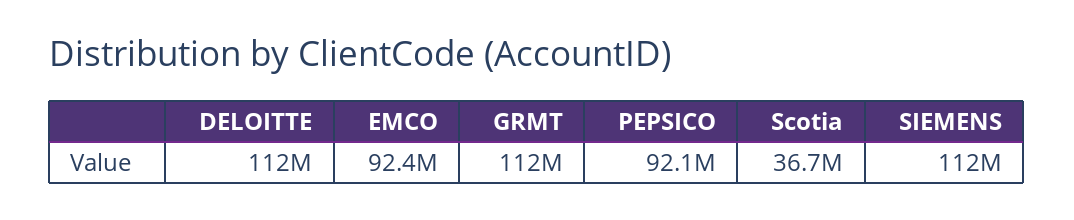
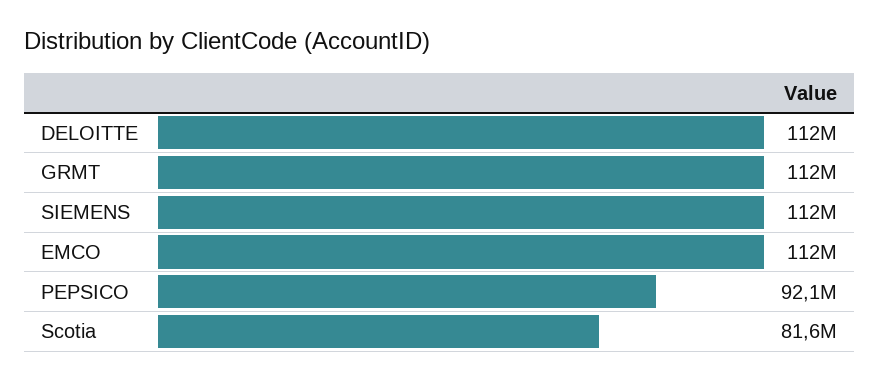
EMCO: 92400000 -> 112000000
Scotia: 36700000 -> 81600000

